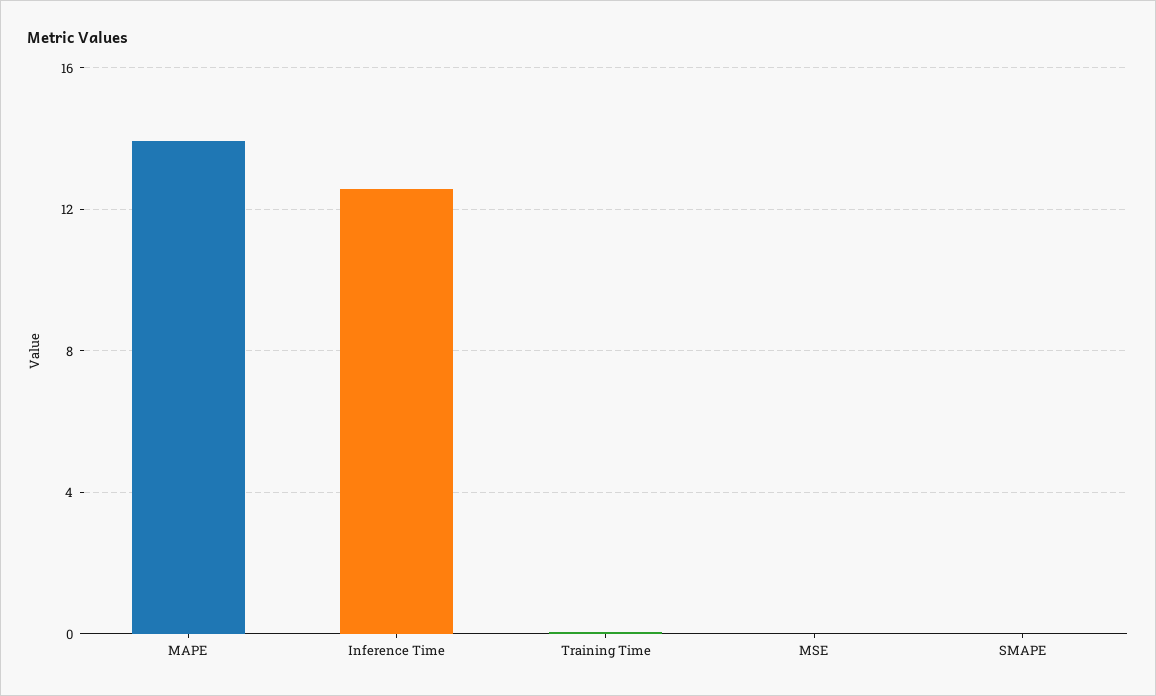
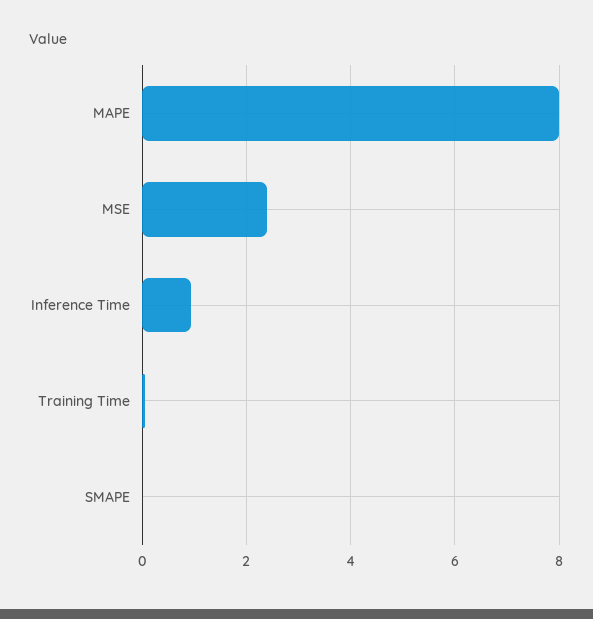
MAPE: 14 -> 8
Inference Time: 12.5 -> 1
MSE: 0 -> 2.4

